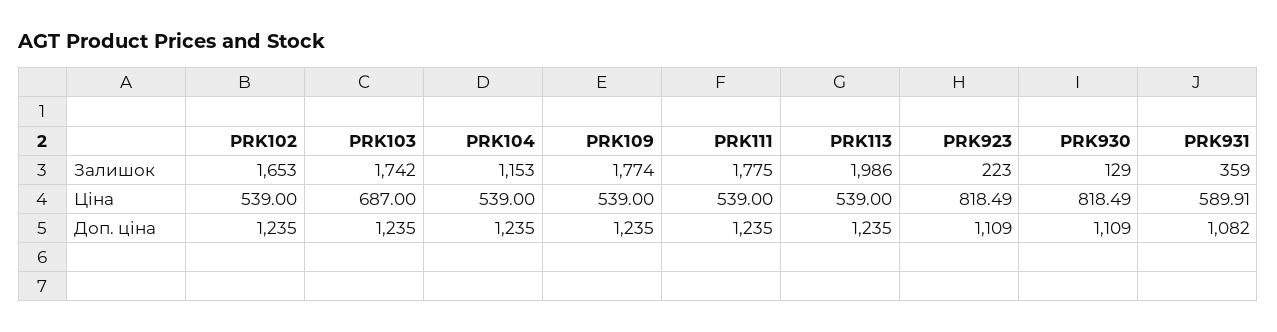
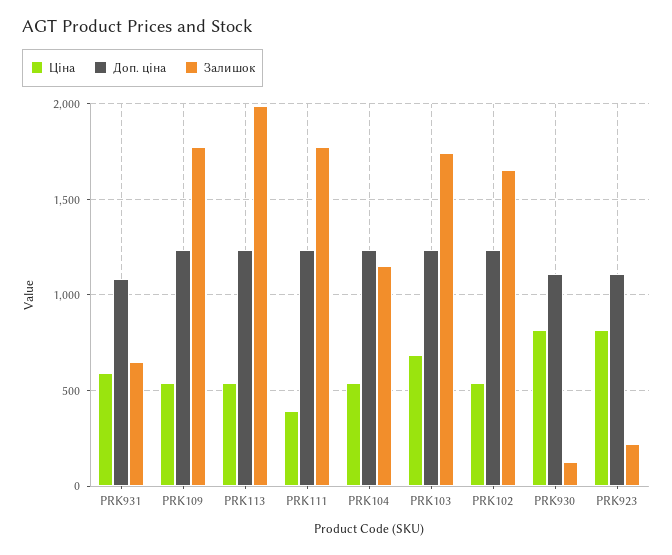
Залишок, PRK931: 359 -> 650
Ціна, PRK111: 539 -> 400

